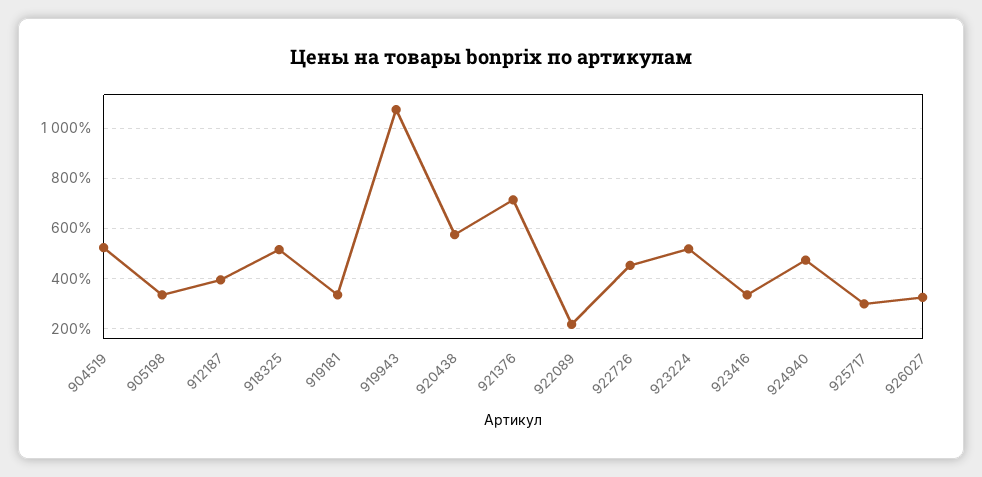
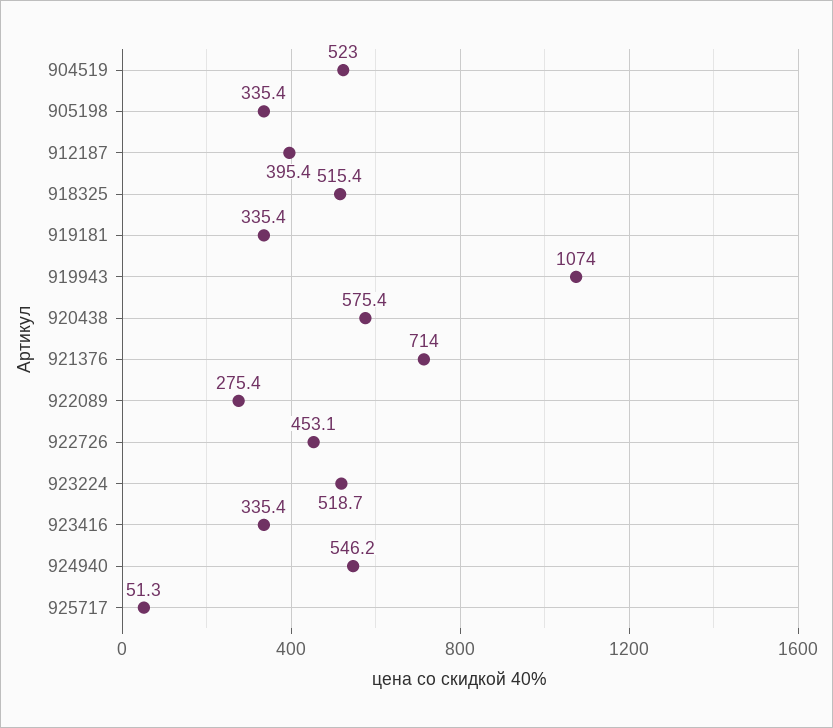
922089: 225 -> 275.4
924940: 475 -> 546.2
925717: 300 -> 51.3
926027: 325 -> none

